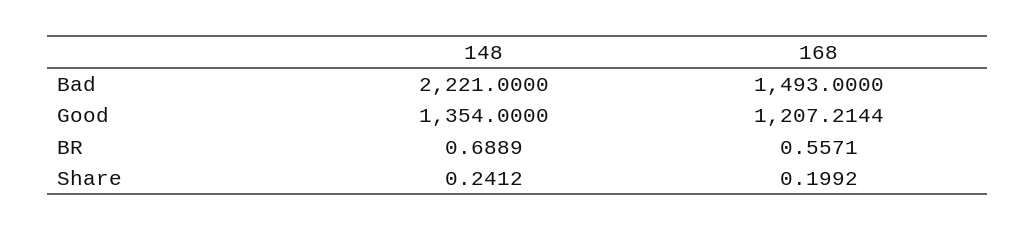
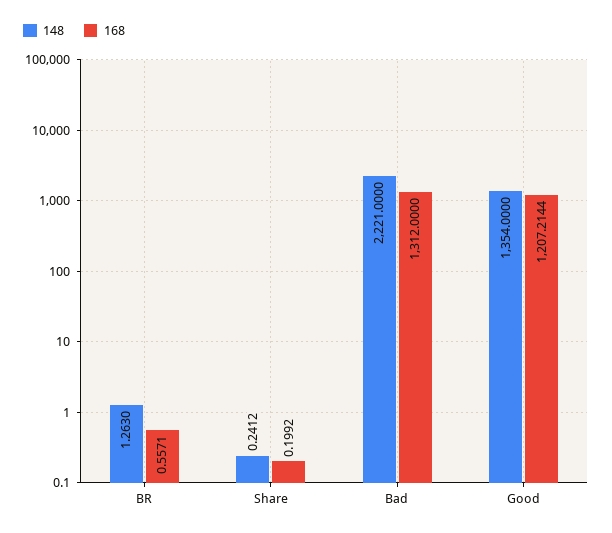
168, Bad: 1493 -> 1312
148, BR: 0.6889 -> 1.263

